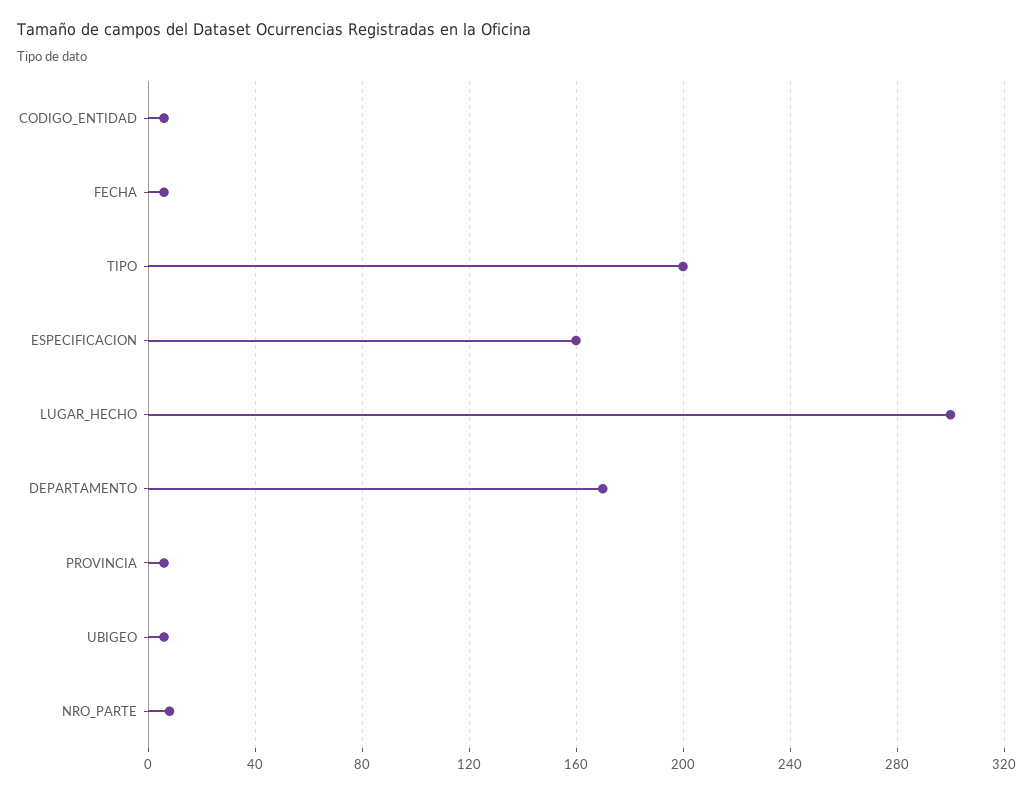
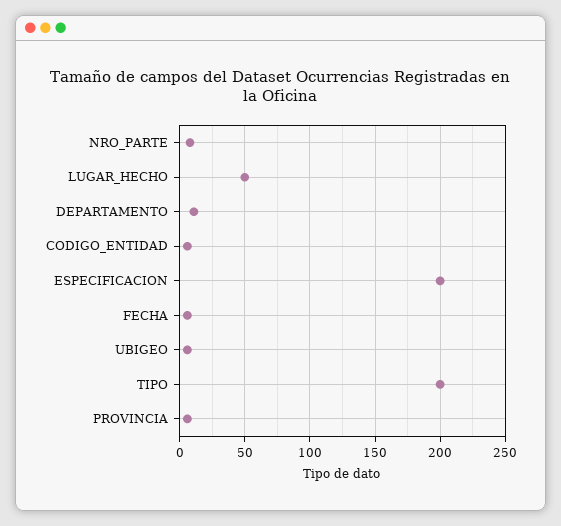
ESPECIFICACION: 160 -> 200
LUGAR_HECHO: 300 -> 50
DEPARTAMENTO: 170 -> 10

